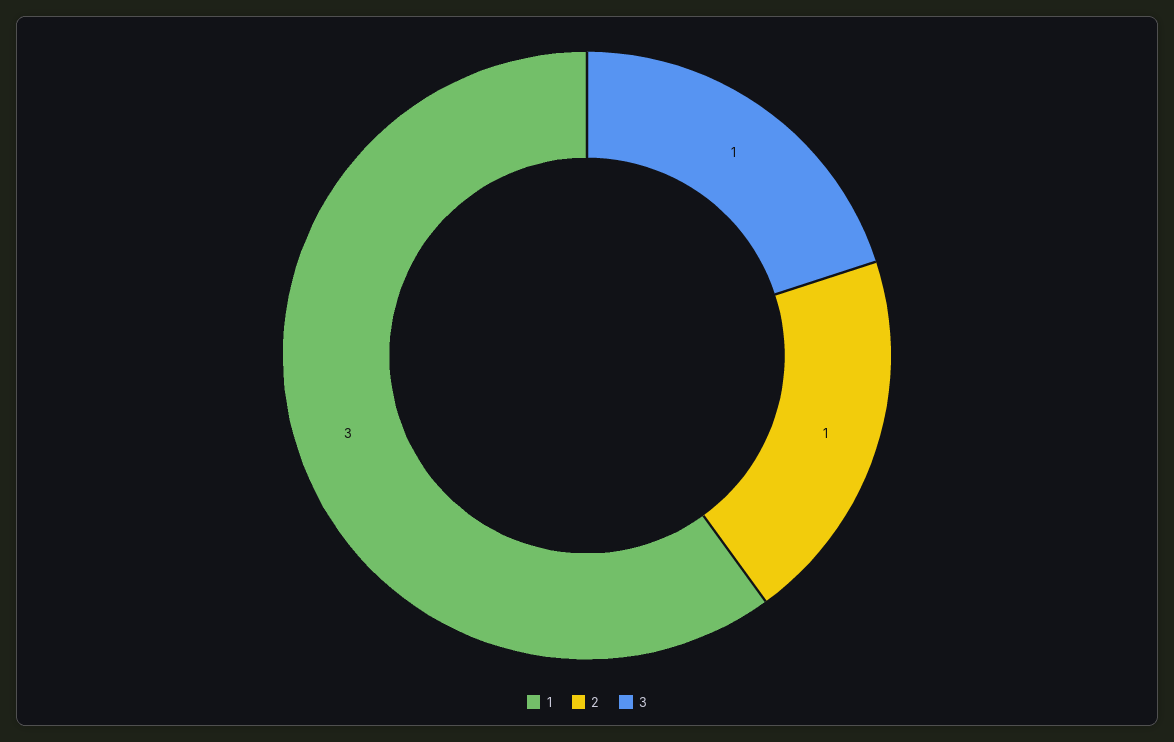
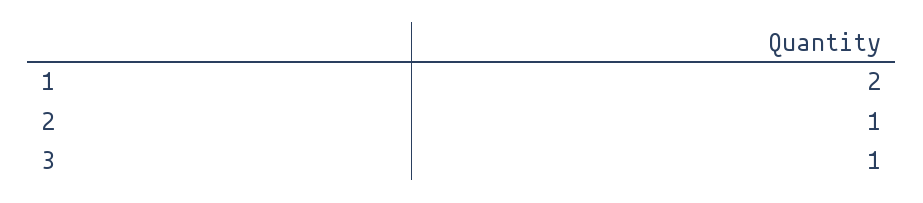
1: 3 -> 2

